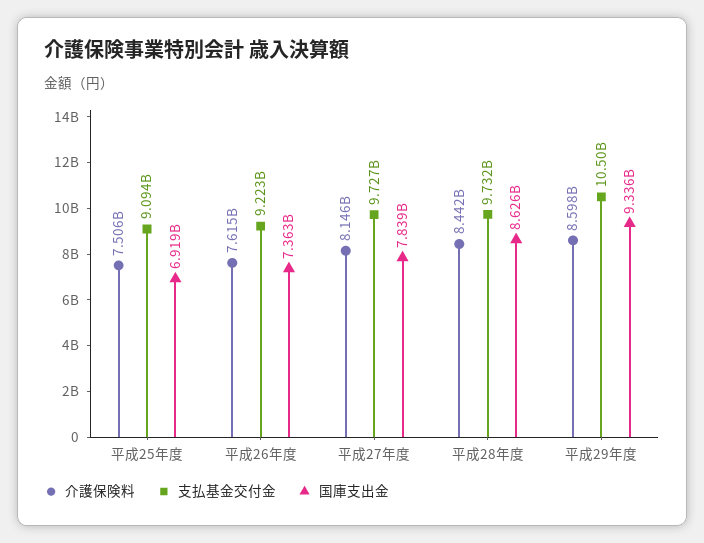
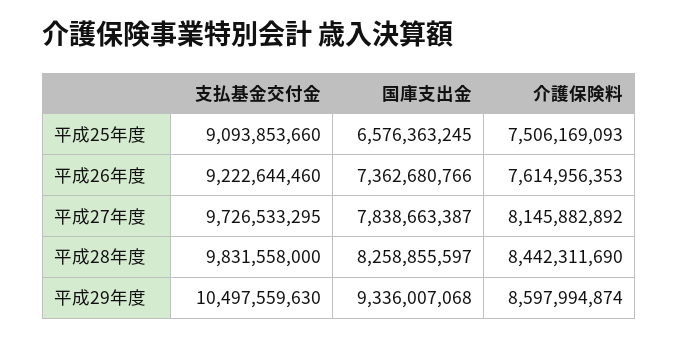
国庫支出金, 平成25年度: 6919000000 -> 6576363245
支払基金交付金, 平成28年度: 9732000000 -> 9831558000
国庫支出金, 平成28年度: 8626000000 -> 8258855597

